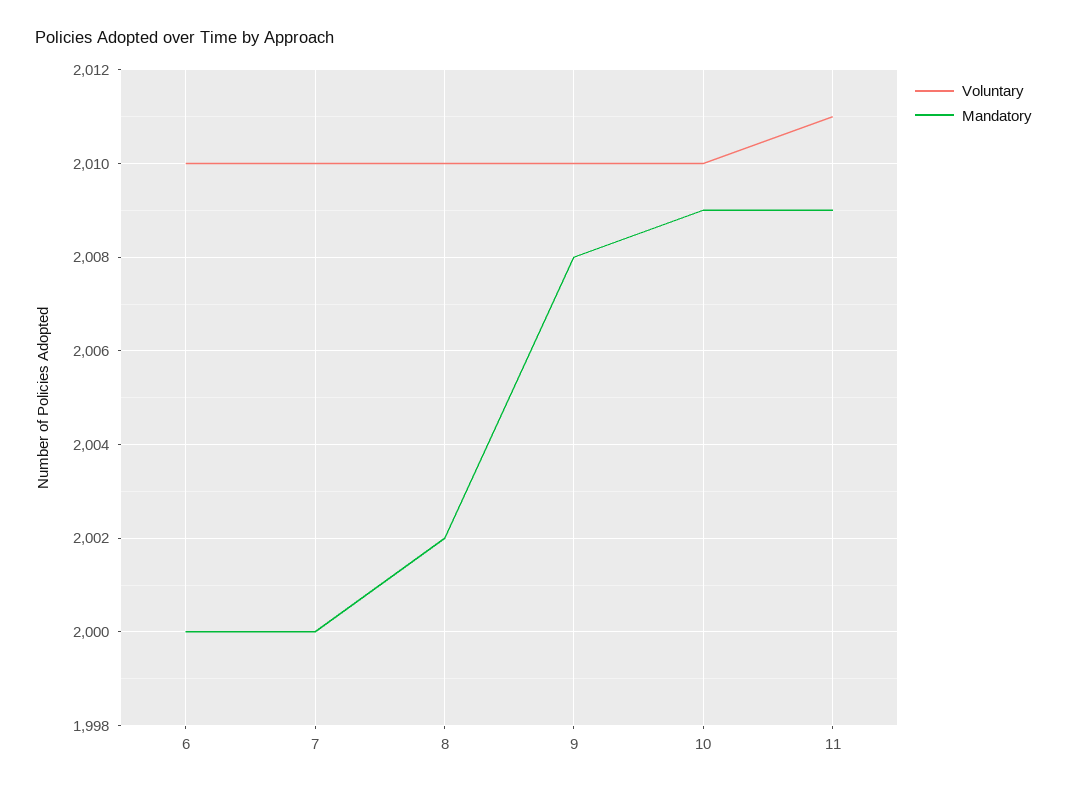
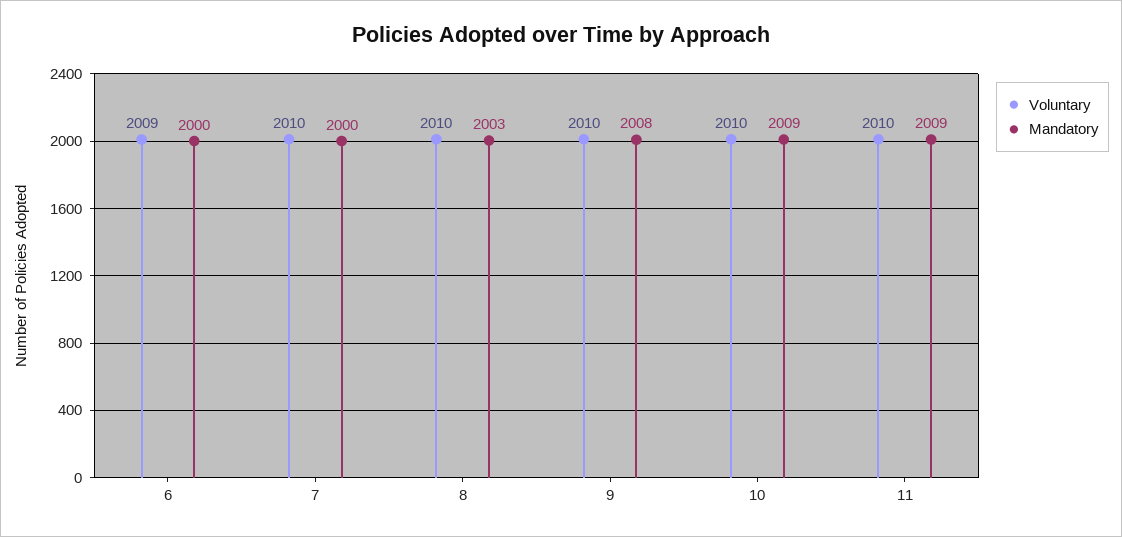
Voluntary, 6: 2010 -> 2009
Mandatory, 8: 2002 -> 2003
Voluntary, 11: 2011 -> 2010

